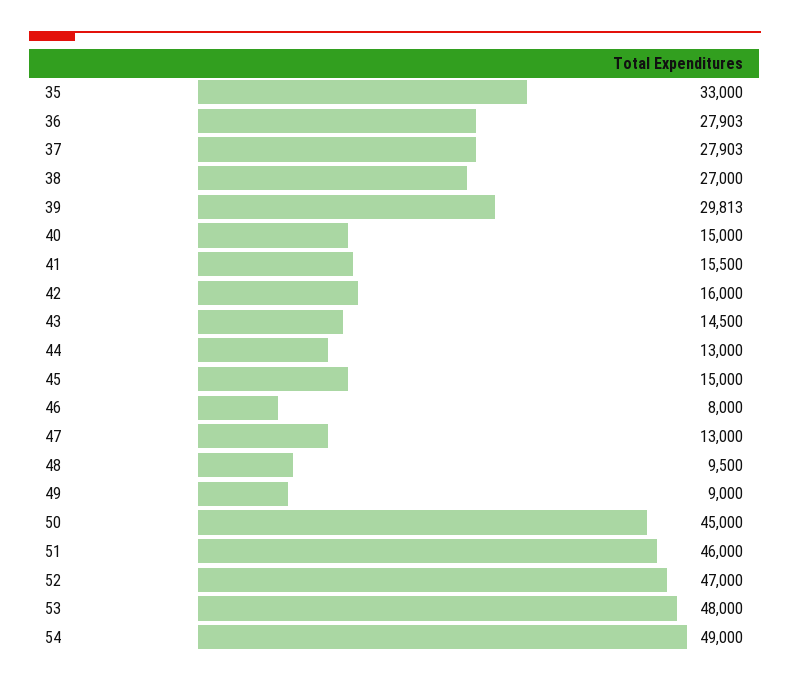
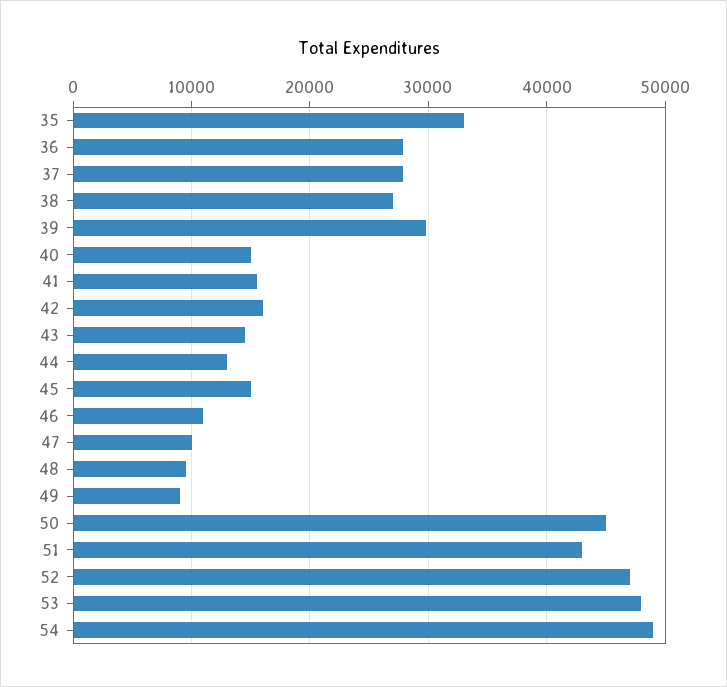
46: 8000 -> 11000
47: 13000 -> 10000
51: 46000 -> 43000

